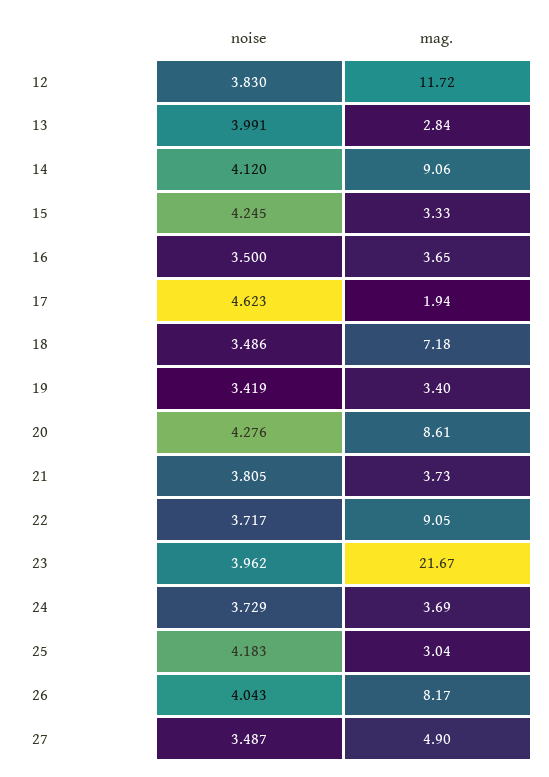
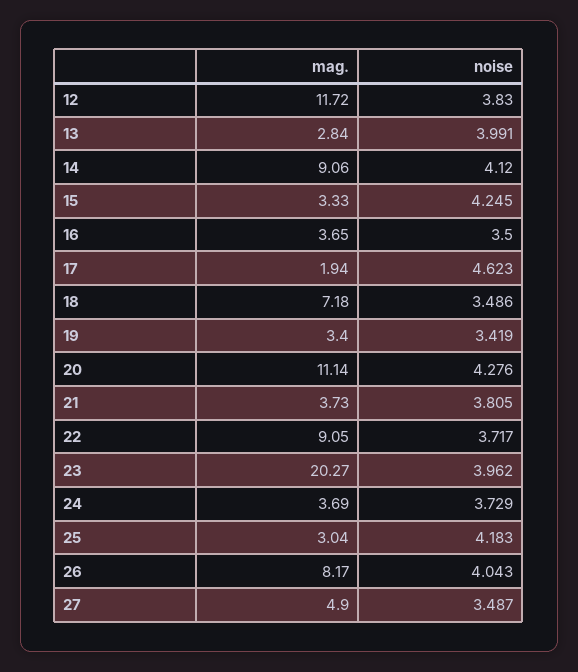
mag., 20: 8.61 -> 11.14
mag., 23: 21.67 -> 20.27

